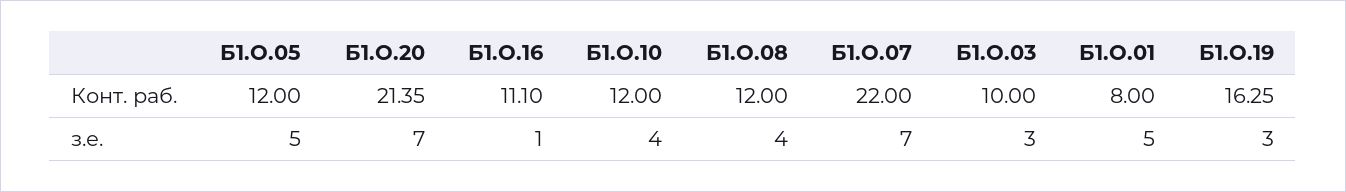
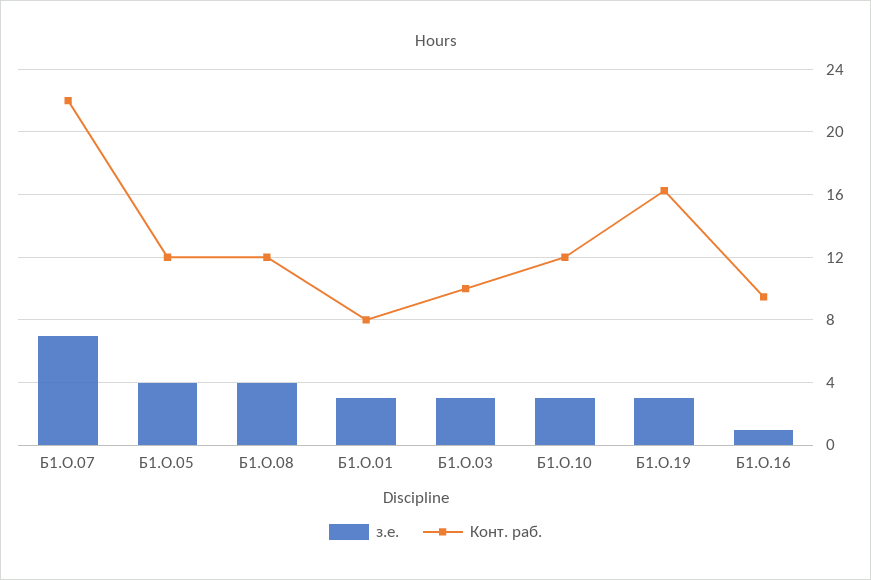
Конт. раб., Б1.О.20: 21.35 -> none
Конт. раб., Б1.О.16: 11.1 -> 9.5
з.е., Б1.О.05: 5 -> 4
з.е., Б1.О.20: 7 -> none
з.е., Б1.О.10: 4 -> 3
з.е., Б1.О.01: 5 -> 3

